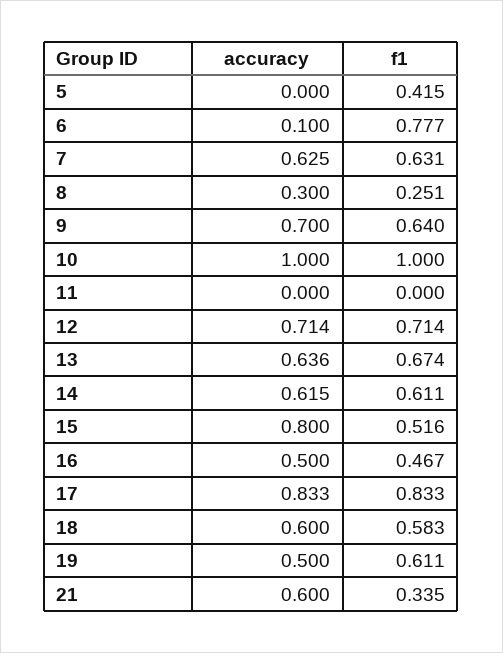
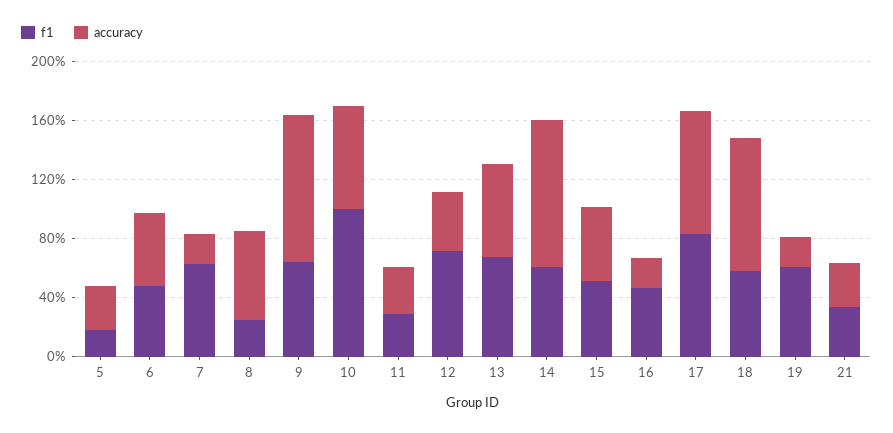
accuracy, 5: 0 -> 0.3
f1, 5: 0.415 -> 0.2
accuracy, 6: 0.1 -> 0.5
f1, 6: 0.777 -> 0.5
accuracy, 7: 0.625 -> 0.2
accuracy, 8: 0.3 -> 0.6
accuracy, 9: 0.7 -> 1
accuracy, 10: 1 -> 0.7
accuracy, 11: 0 -> 0.3
f1, 11: 0 -> 0.3
accuracy, 12: 0.714 -> 0.4
accuracy, 14: 0.615 -> 1
accuracy, 15: 0.8 -> 0.5
accuracy, 16: 0.5 -> 0.2
accuracy, 18: 0.6 -> 0.9
accuracy, 19: 0.5 -> 0.2
accuracy, 21: 0.6 -> 0.3

